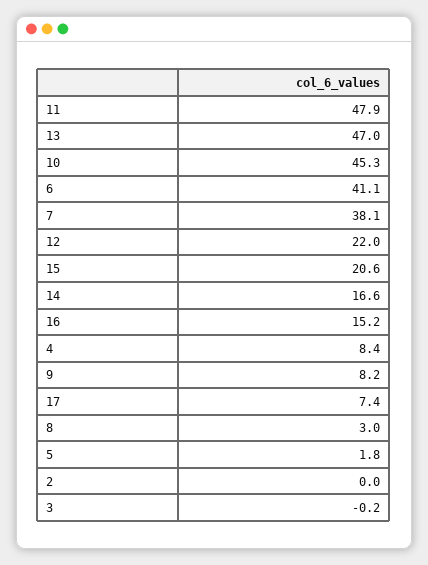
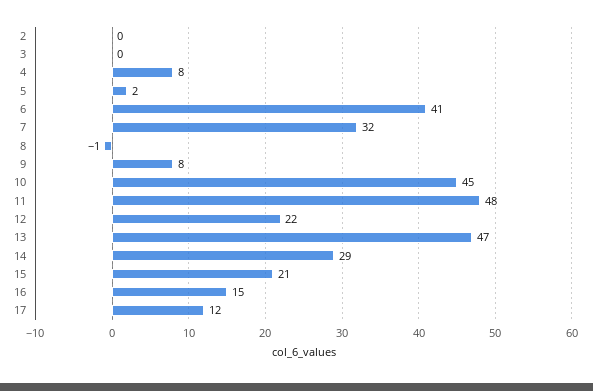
7: 38.1 -> 32
14: 16.6 -> 29
17: 7.4 -> 12
8: 3 -> -1

